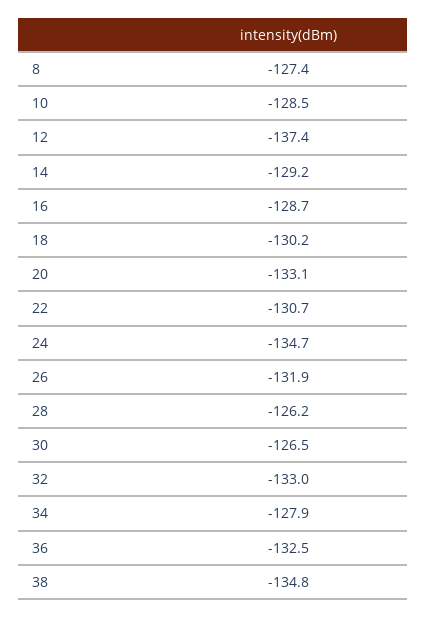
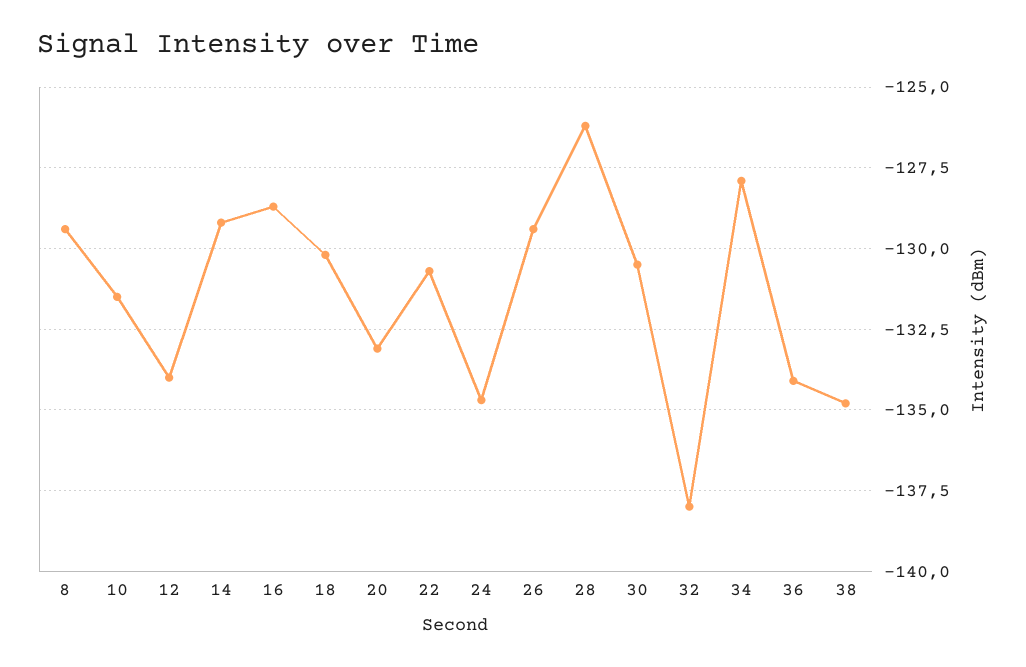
8: -127.4 -> -129.5
10: -128.5 -> -131.5
12: -137.4 -> -134
26: -131.9 -> -129.5
30: -126.5 -> -130.5
32: -133 -> -138
36: -132.5 -> -134

